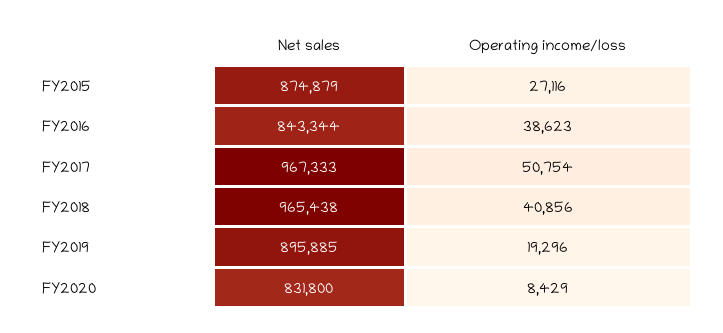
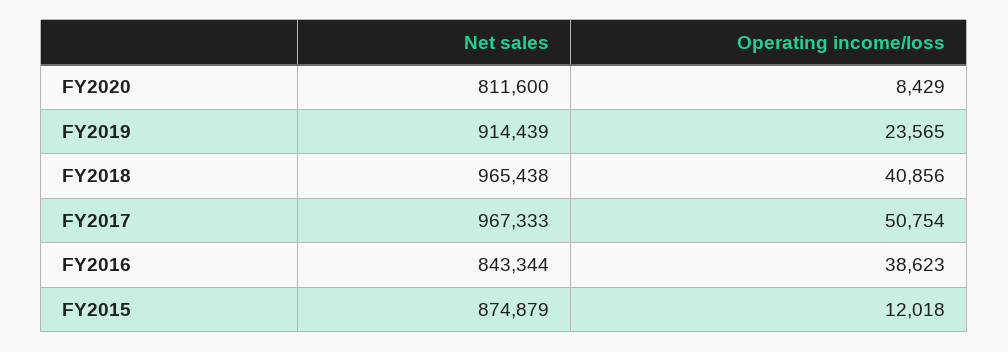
Operating income/loss, FY2015: 27116 -> 12018
Net sales, FY2019: 895885 -> 914439
Operating income/loss, FY2019: 19296 -> 23565
Net sales, FY2020: 831800 -> 811600

